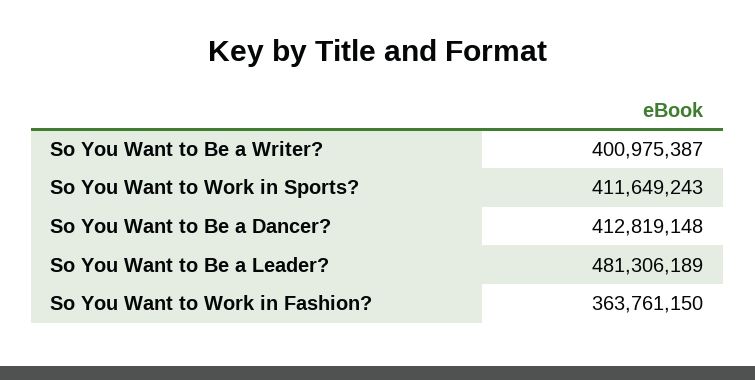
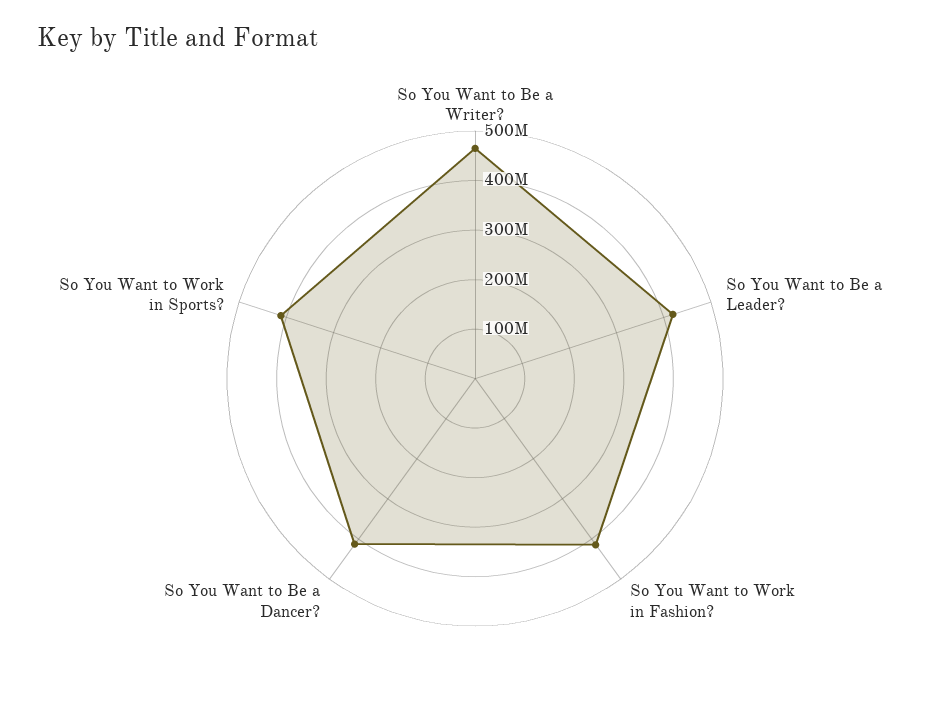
So You Want to Be a Writer?: 400975387 -> 460000000
So You Want to Be a Leader?: 481306189 -> 420000000
So You Want to Work in Fashion?: 363761150 -> 420000000

